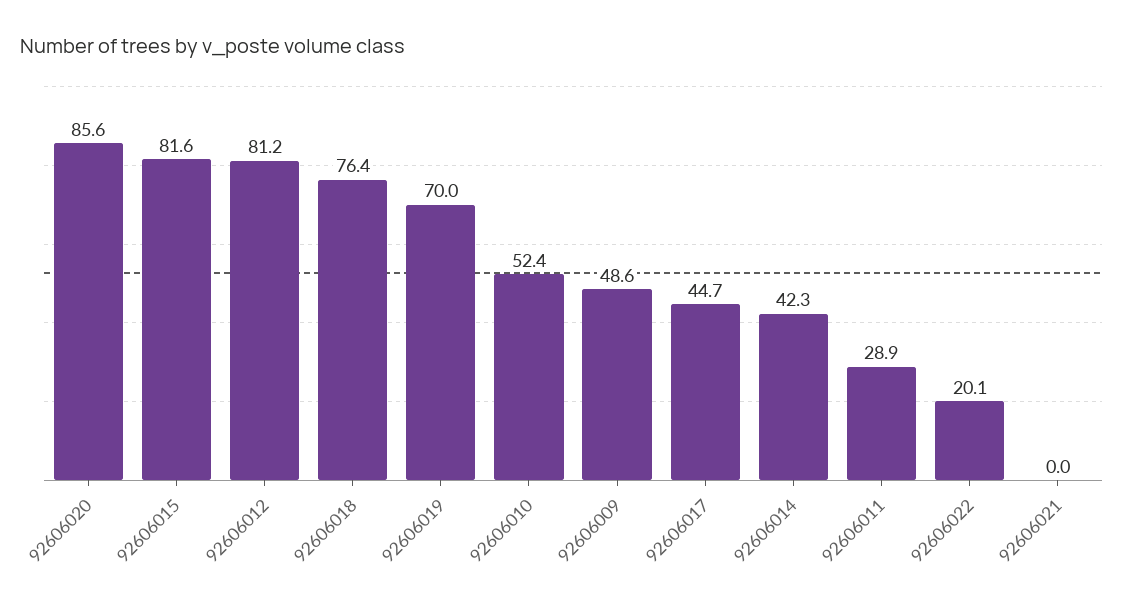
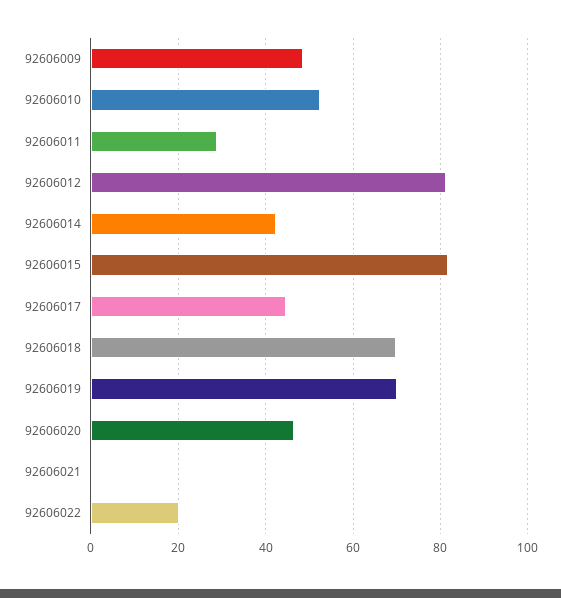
92606020: 85.6 -> 46
92606018: 76.4 -> 70

